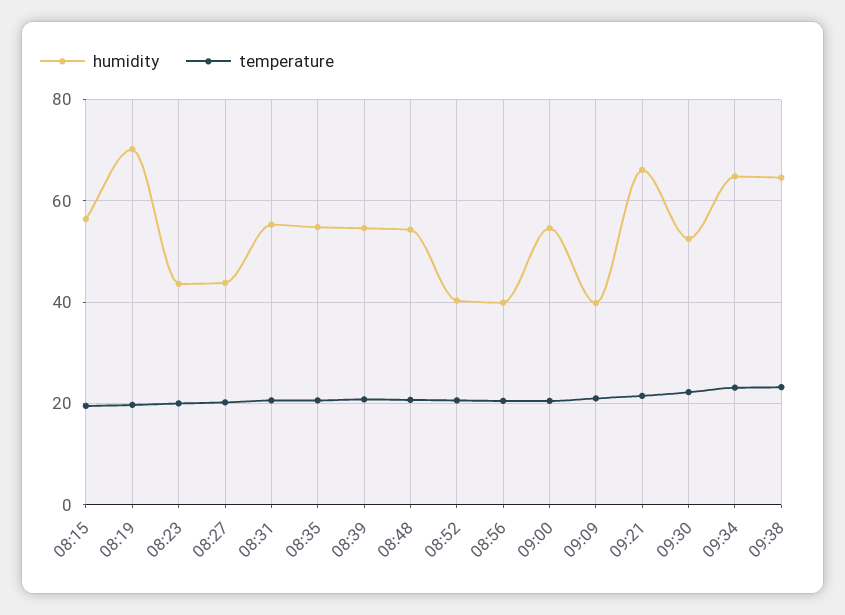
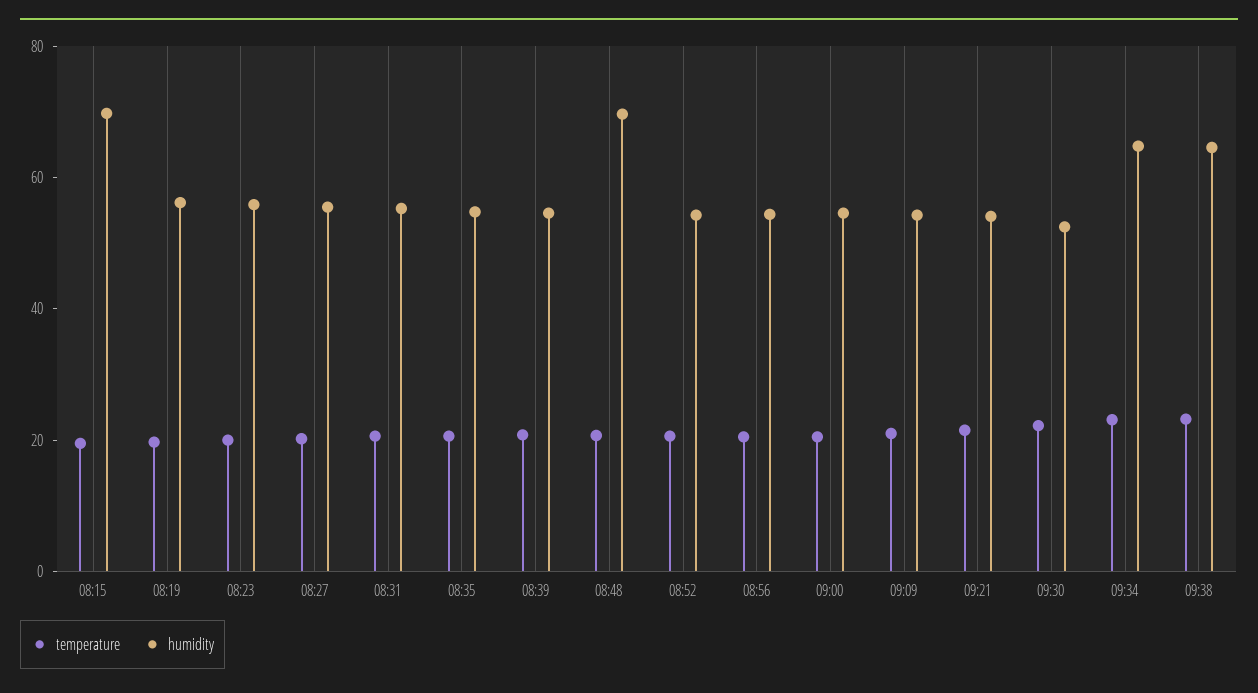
humidity, 08:15: 56 -> 70
humidity, 08:19: 70 -> 55
humidity, 08:23: 44 -> 55
humidity, 08:27: 44 -> 55
humidity, 08:48: 54 -> 70
humidity, 08:52: 40 -> 55
humidity, 08:56: 40 -> 55
humidity, 09:09: 40 -> 55
humidity, 09:21: 66 -> 55

